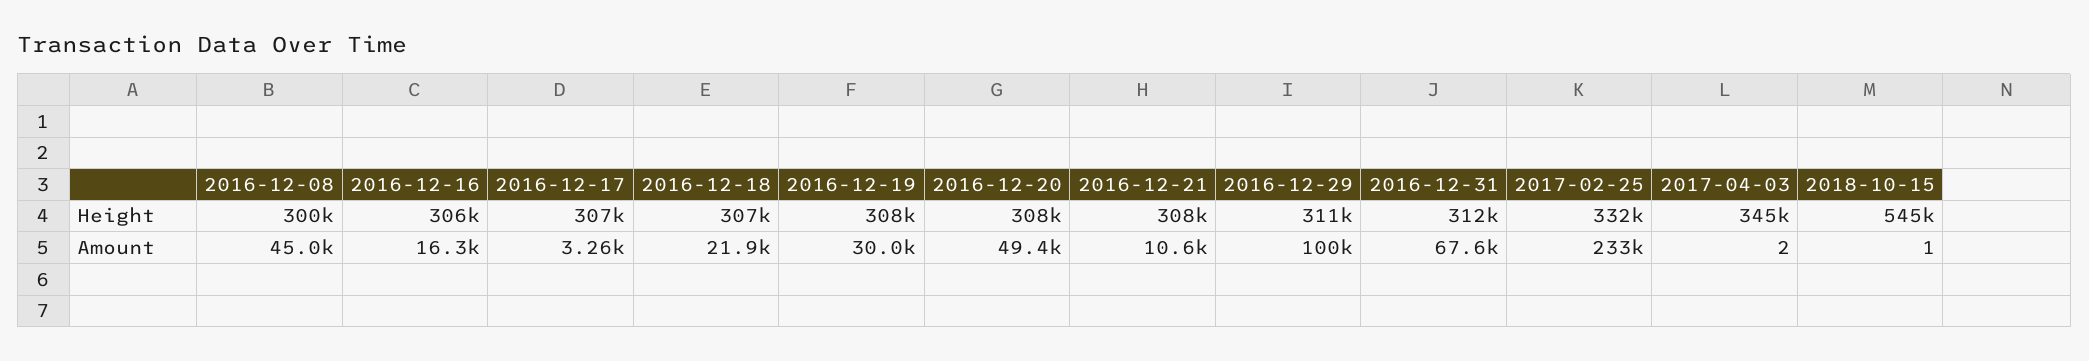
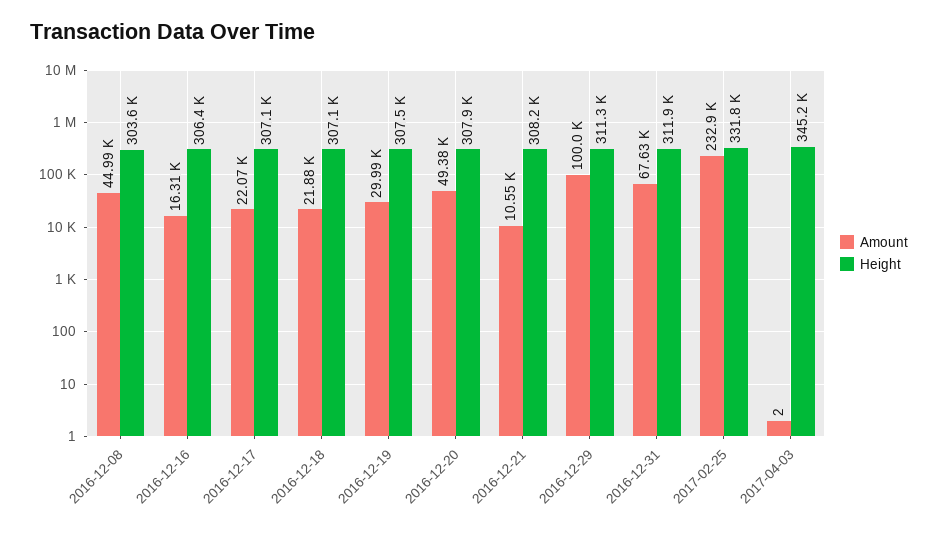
Height, 2016-12-08: 300000 -> 303600
Height, 2018-10-15: 545000 -> none
Amount, 2016-12-17: 3260 -> 22070
Amount, 2018-10-15: 1 -> none

